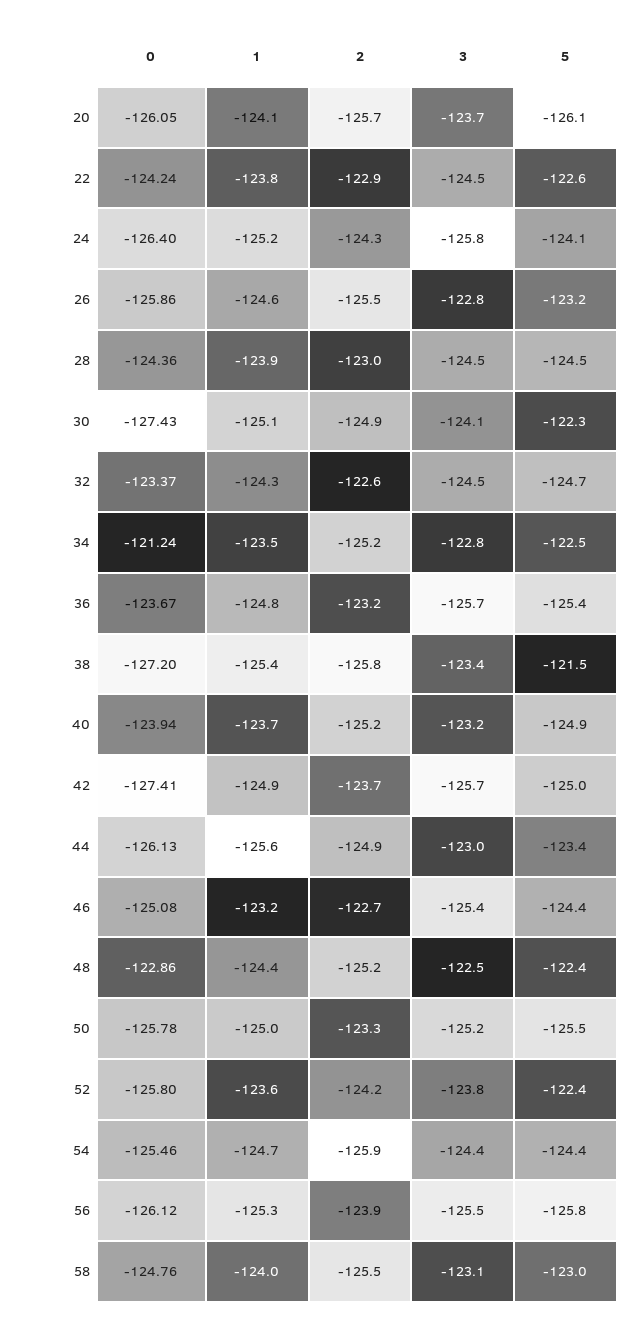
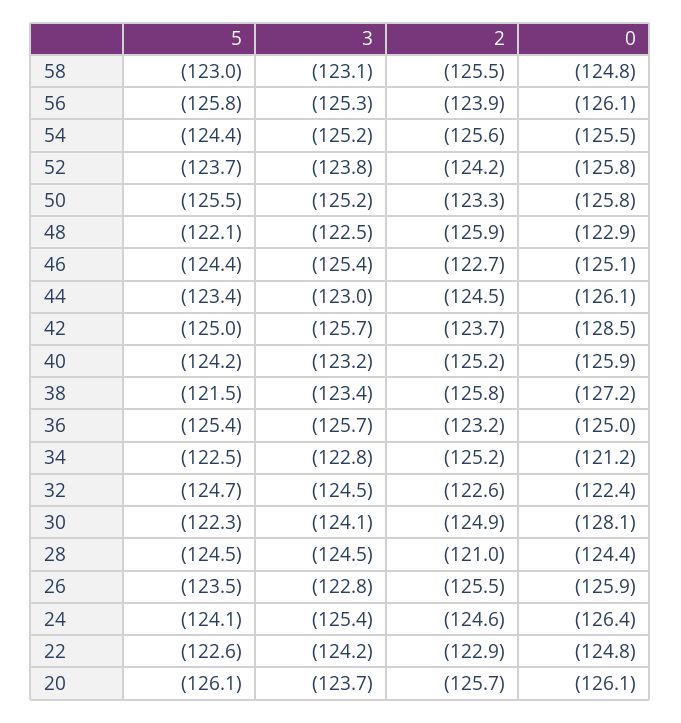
1, 20: -124.1 -> none
0, 22: -124.24 -> -124.8
1, 22: -123.8 -> none
3, 22: -124.5 -> -124.2
1, 24: -125.2 -> none
2, 24: -124.3 -> -124.6
3, 24: -125.8 -> -125.4
1, 26: -124.6 -> none
5, 26: -123.2 -> -123.5
1, 28: -123.9 -> none
2, 28: -123 -> -121
0, 30: -127.43 -> -128.1
1, 30: -125.1 -> none
0, 32: -123.37 -> -122.4
1, 32: -124.3 -> none
1, 34: -123.5 -> none
0, 36: -123.67 -> -125
1, 36: -124.8 -> none
1, 38: -125.4 -> none
0, 40: -123.94 -> -125.9
1, 40: -123.7 -> none
5, 40: -124.9 -> -124.2
0, 42: -127.41 -> -128.5
1, 42: -124.9 -> none
1, 44: -125.6 -> none
2, 44: -124.9 -> -124.5
1, 46: -123.2 -> none
1, 48: -124.4 -> none
2, 48: -125.2 -> -125.9
5, 48: -122.4 -> -122.1
1, 50: -125 -> none
1, 52: -123.6 -> none
5, 52: -122.4 -> -123.7
1, 54: -124.7 -> none
2, 54: -125.9 -> -125.6
3, 54: -124.4 -> -125.2
1, 56: -125.3 -> none
3, 56: -125.5 -> -125.3
1, 58: -124 -> none

